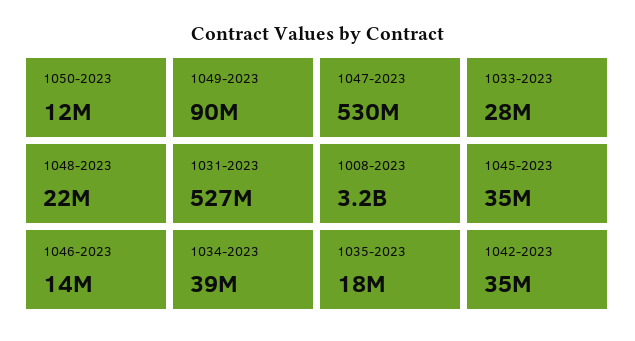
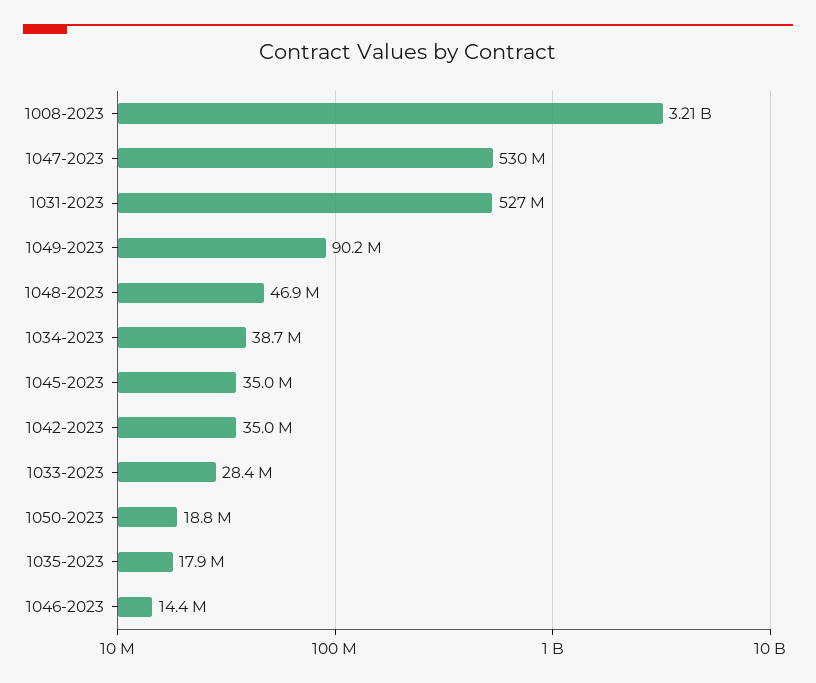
1050-2023: 12000000 -> 18800000
1048-2023: 22000000 -> 46900000

